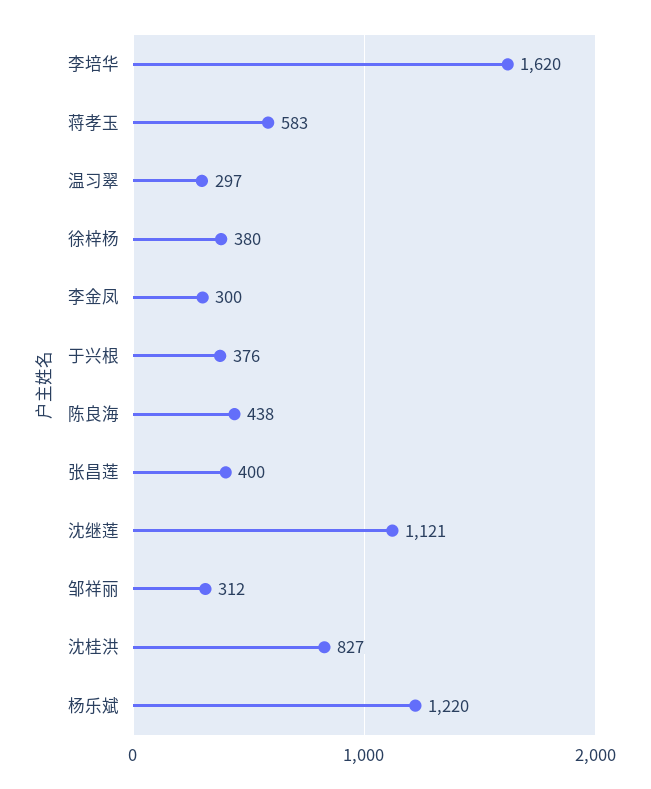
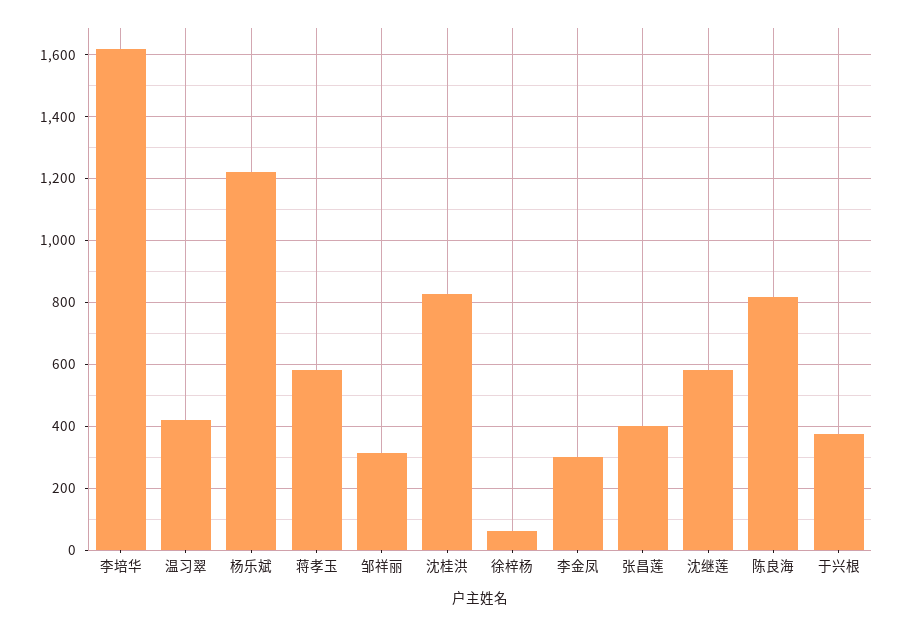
温习翠: 297 -> 420
徐梓杨: 380 -> 60
陈良海: 438 -> 820
沈继莲: 1121 -> 580

